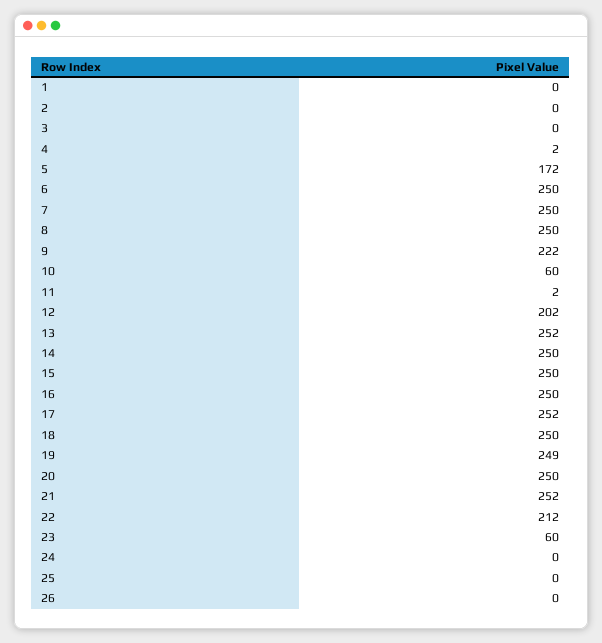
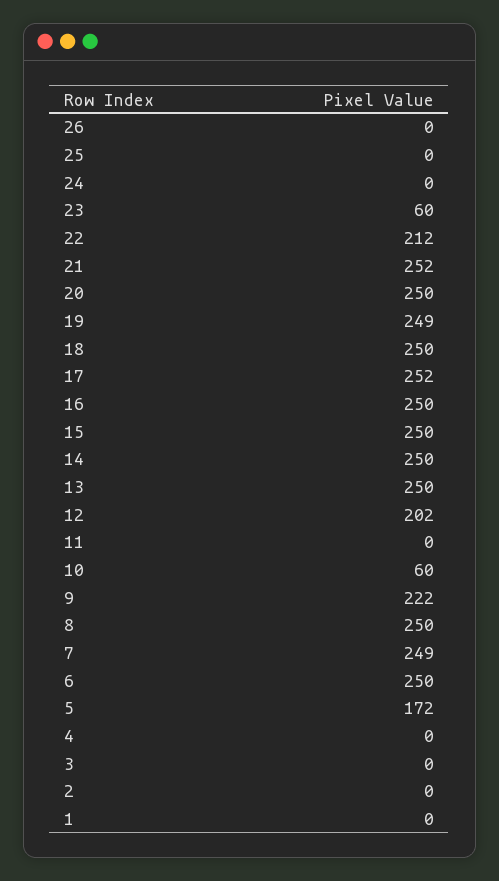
4: 2 -> 0
7: 250 -> 249
11: 2 -> 0
13: 252 -> 250

